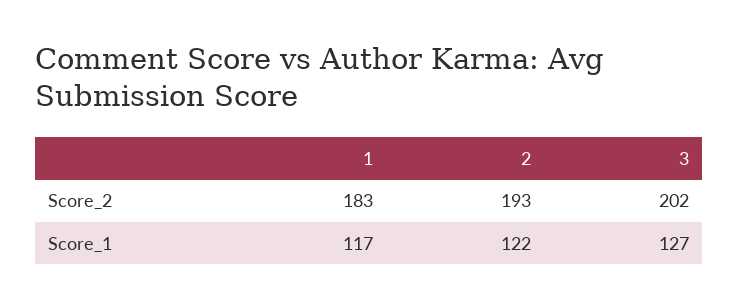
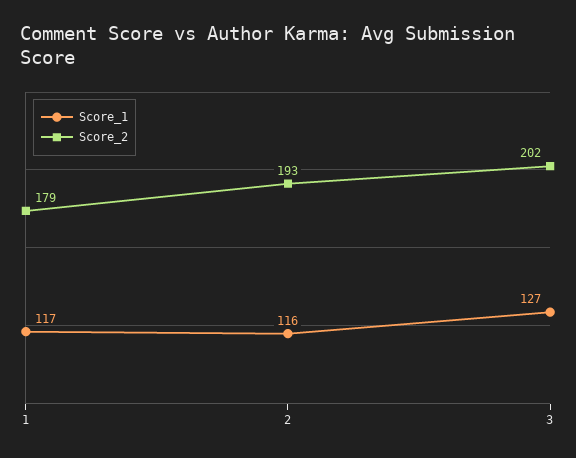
Score_2, 1: 183 -> 179
Score_1, 2: 122 -> 116

